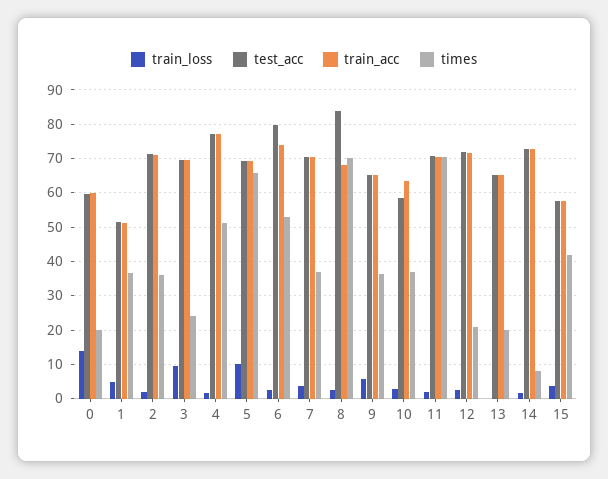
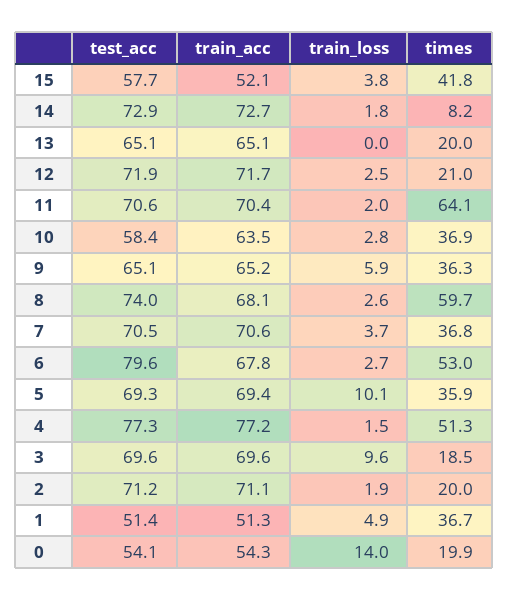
test_acc, 0: 60 -> 54.1
train_acc, 0: 60 -> 54.3
times, 2: 36 -> 20
times, 3: 24 -> 18.5
times, 5: 66 -> 35.9
train_acc, 6: 74 -> 67.8
test_acc, 8: 84 -> 74
times, 8: 70 -> 59.7
times, 11: 70 -> 64.1
train_acc, 15: 58 -> 52.1

